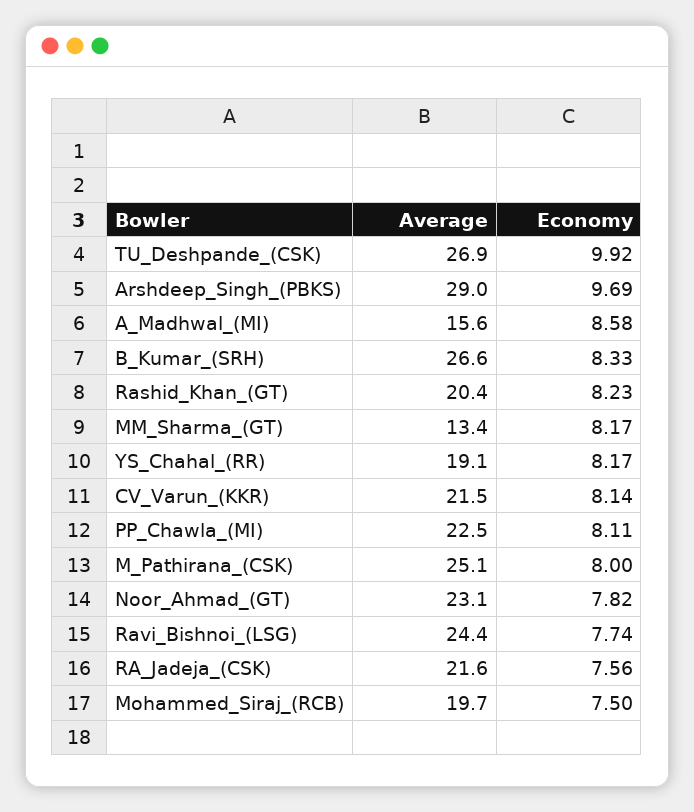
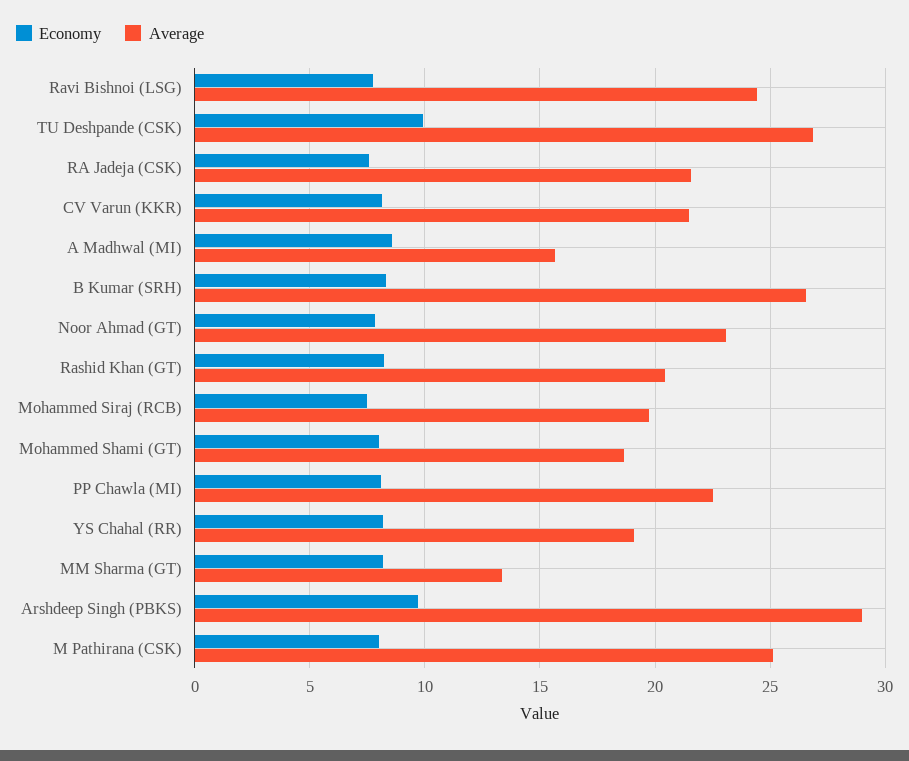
Economy, Mohammed Shami (GT): none -> 8
Average, Mohammed Shami (GT): none -> 18.5

